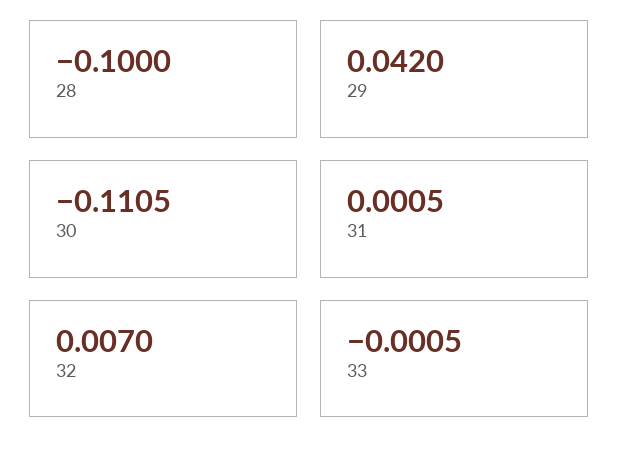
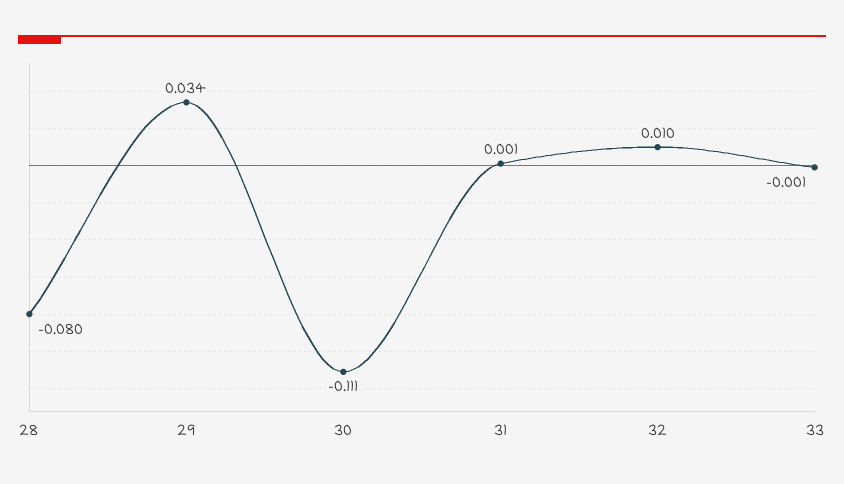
28: -0.1 -> -0.08
29: 0.042 -> 0.034
32: 0.007 -> 0.01

